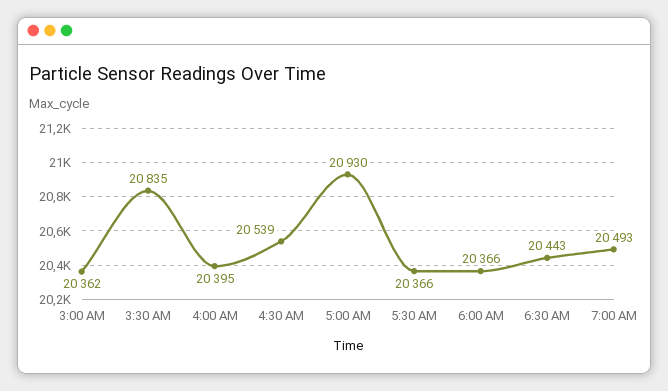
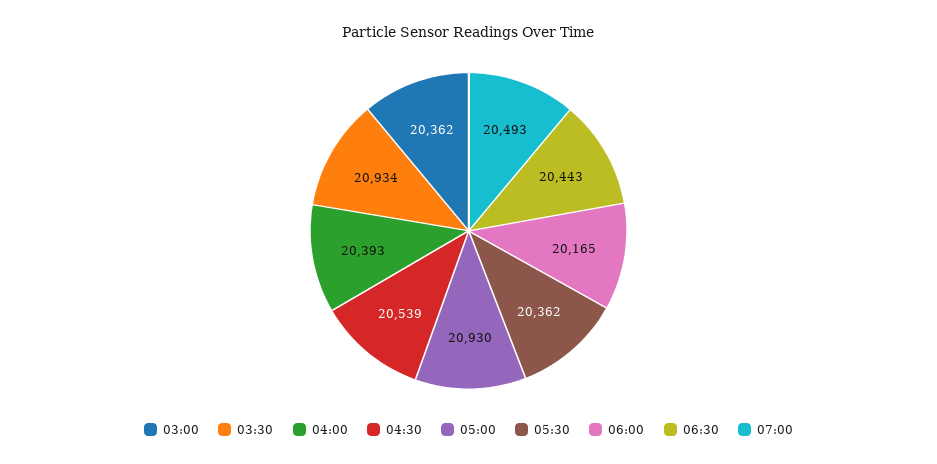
3:30 AM: 20835 -> 20934
4:00 AM: 20395 -> 20393
5:30 AM: 20366 -> 20362
6:00 AM: 20366 -> 20165

